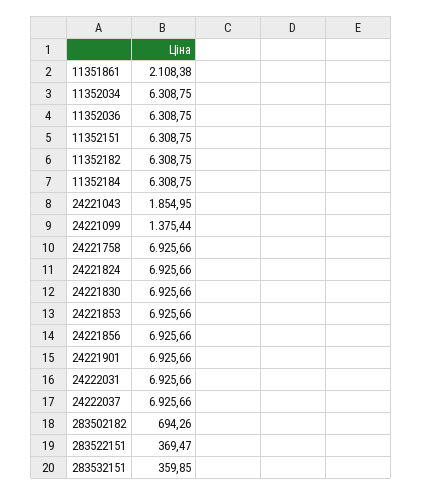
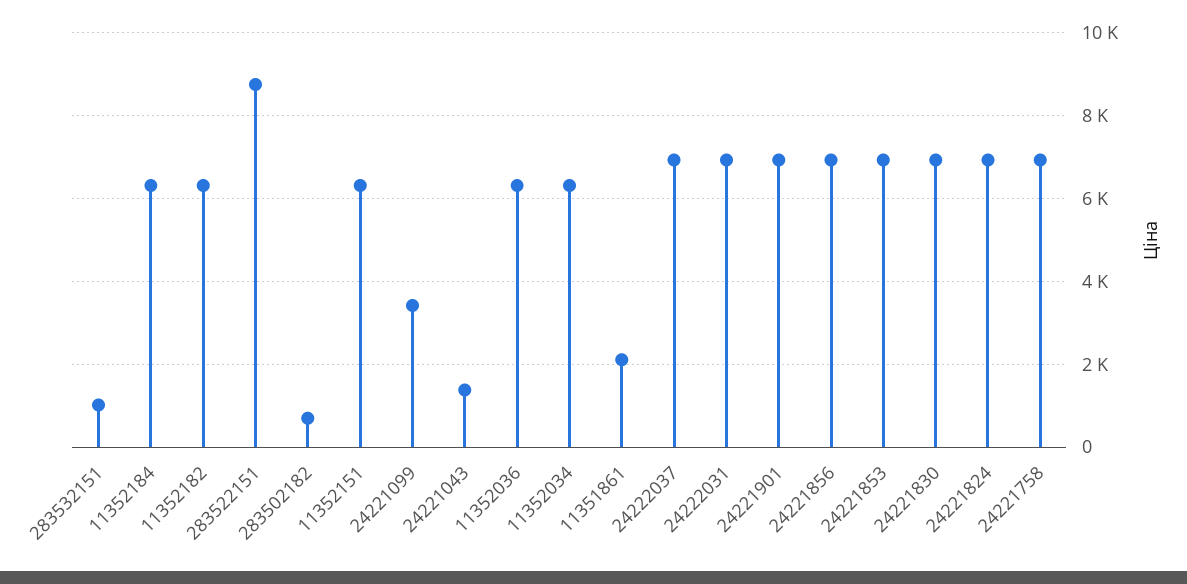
24221043: 1854.95 -> 1400
24221099: 1375.44 -> 3400
283522151: 369.47 -> 8800
283532151: 359.85 -> 1000

